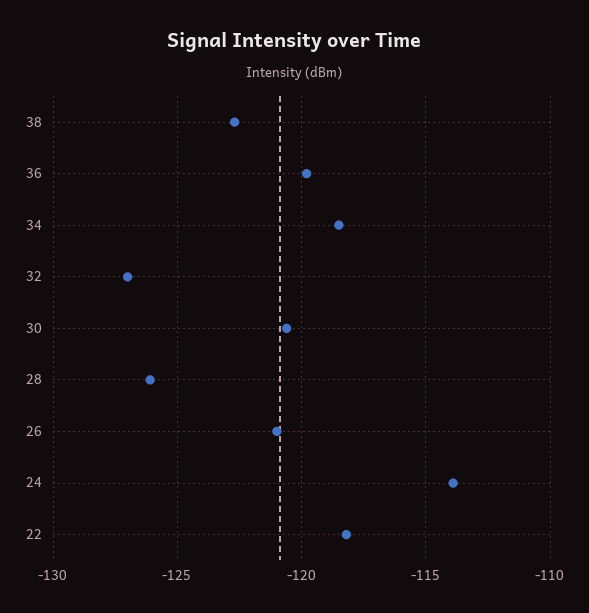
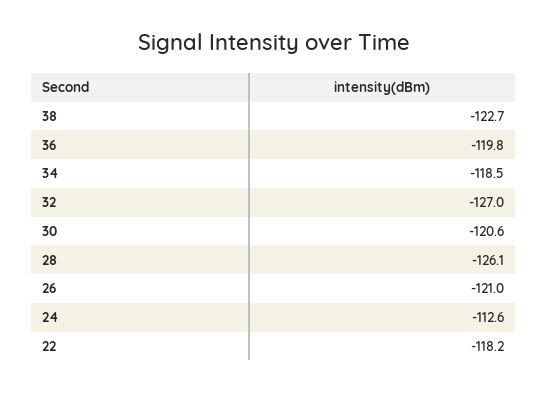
24: -114 -> -112.6

